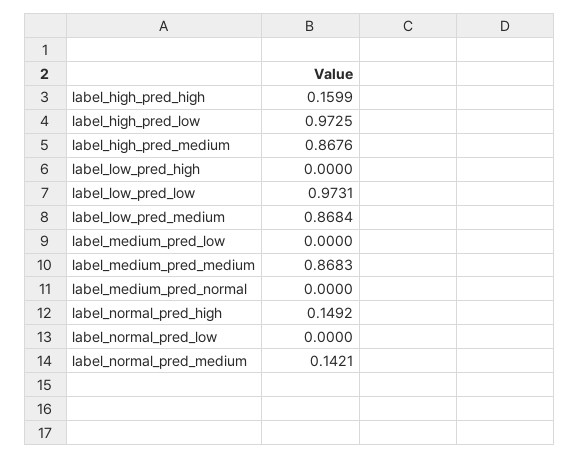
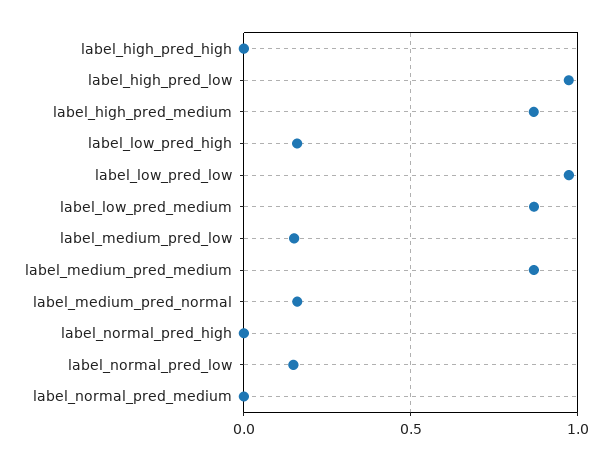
label_high_pred_high: 0.1599 -> 0
label_low_pred_high: 0 -> 0.15
label_medium_pred_low: 0 -> 0.15
label_medium_pred_normal: 0 -> 0.15
label_normal_pred_high: 0.1492 -> 0
label_normal_pred_low: 0 -> 0.15
label_normal_pred_medium: 0.1421 -> 0

